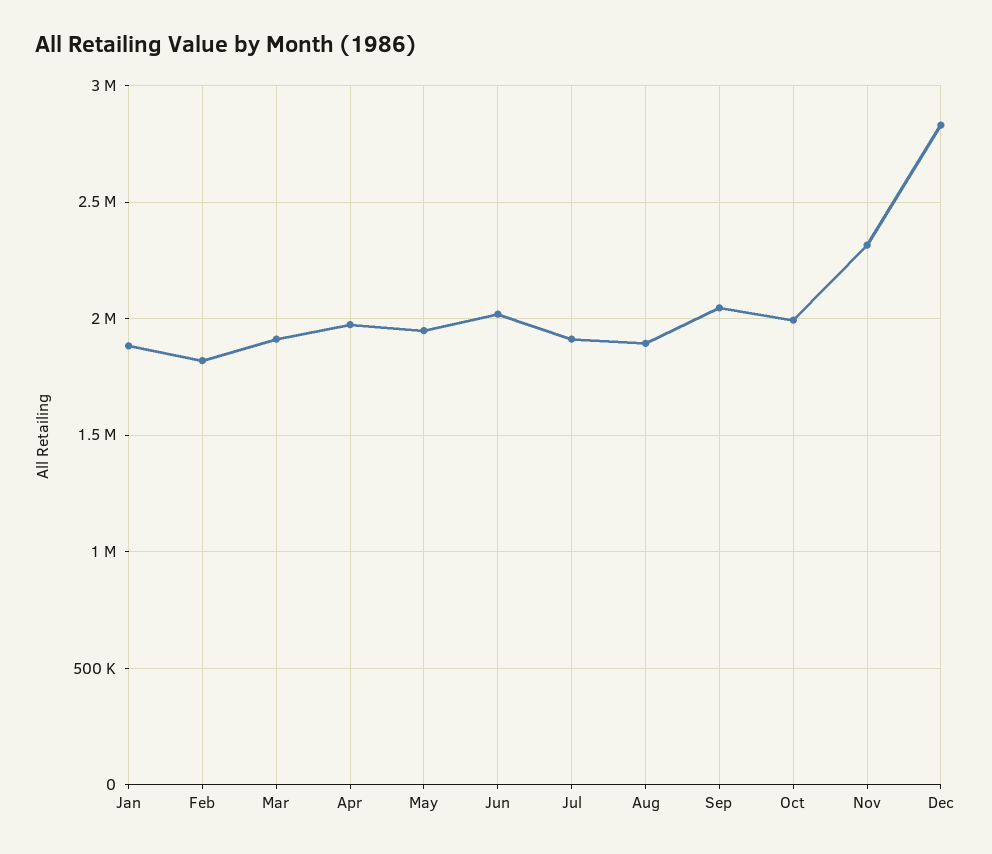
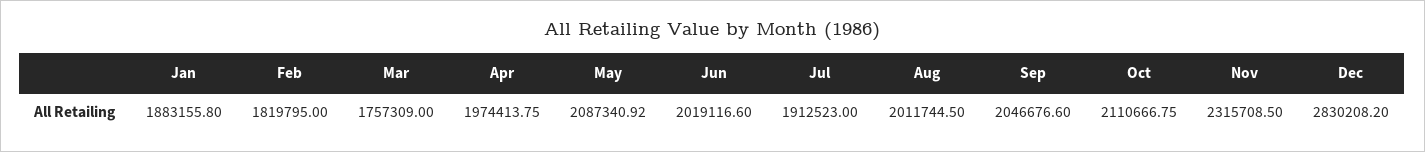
Mar: 1900000 -> 1757309
May: 1950000 -> 2087340.92
Aug: 1900000 -> 2011744.5
Oct: 2000000 -> 2110666.75

